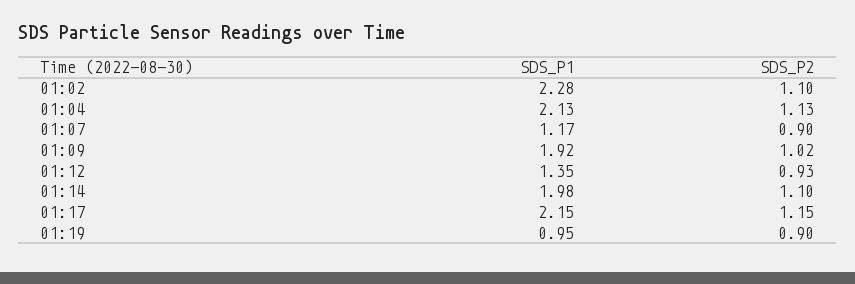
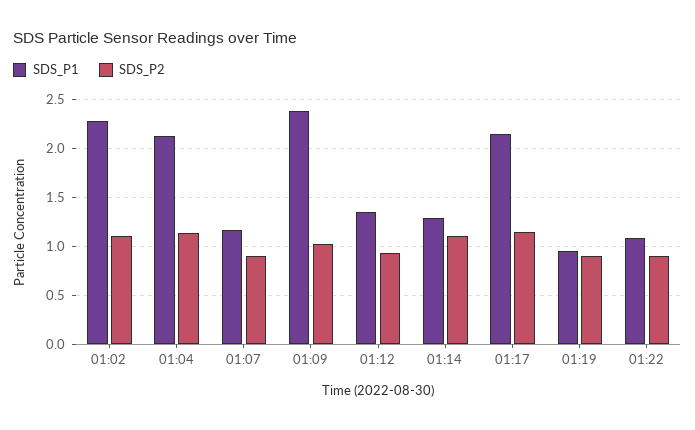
SDS_P1, 01:09: 1.92 -> 2.4
SDS_P1, 01:14: 1.98 -> 1.3
SDS_P1, 01:22: none -> 1.1
SDS_P2, 01:22: none -> 0.9

